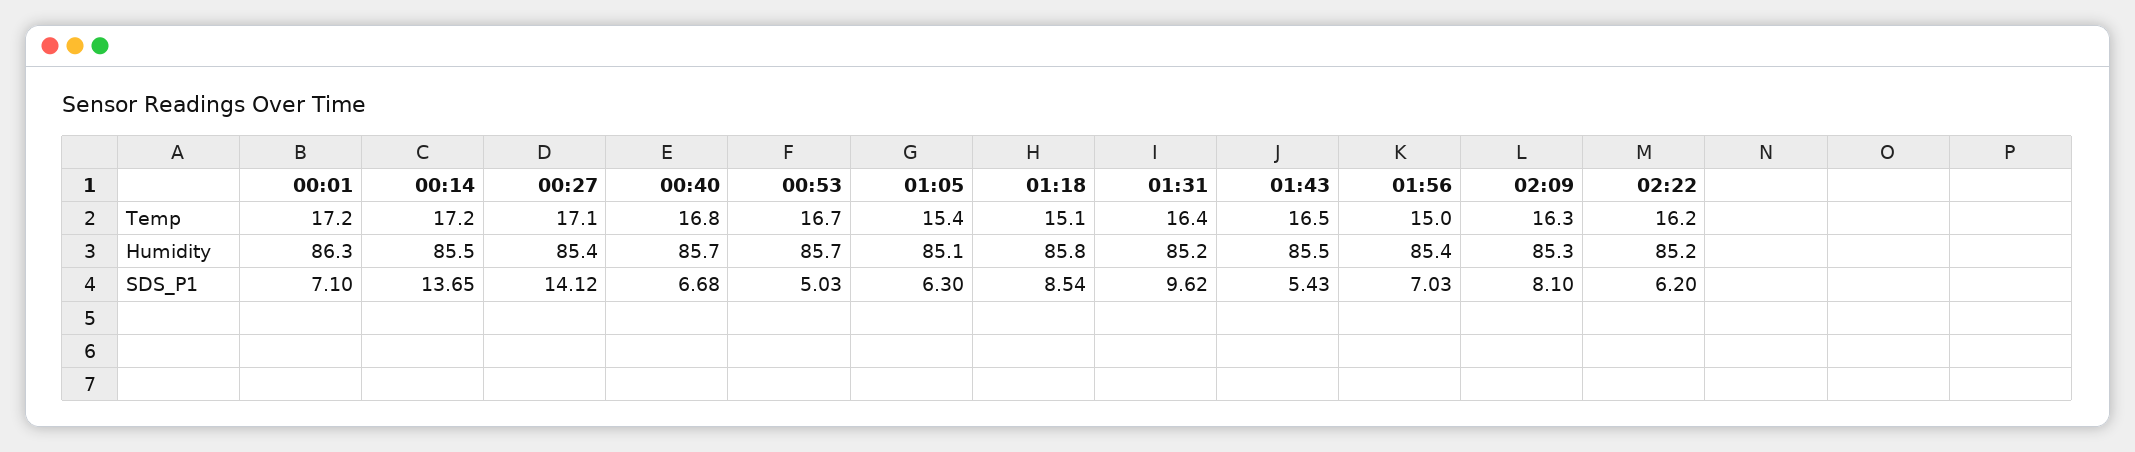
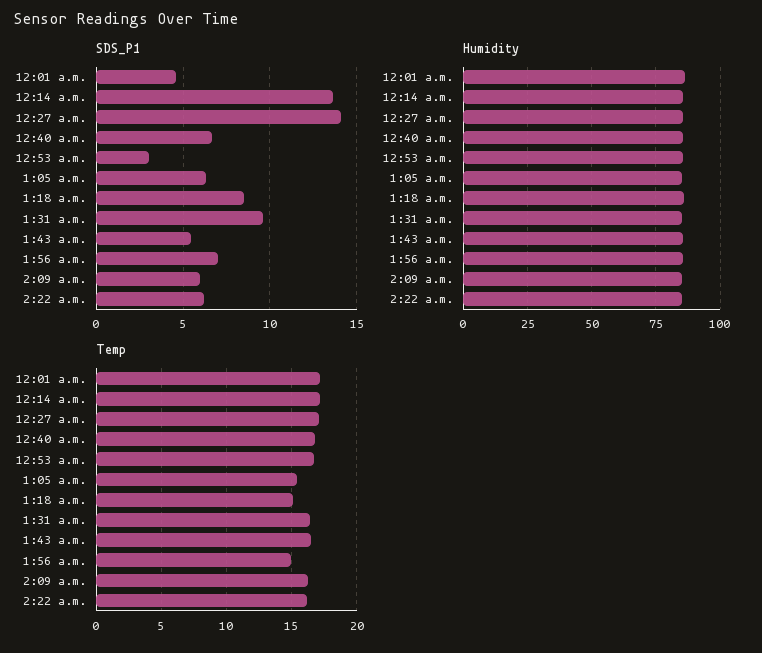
SDS_P1, 00:01: 7.1 -> 4.5
SDS_P1, 00:53: 5.03 -> 3
SDS_P1, 02:09: 8.1 -> 6

